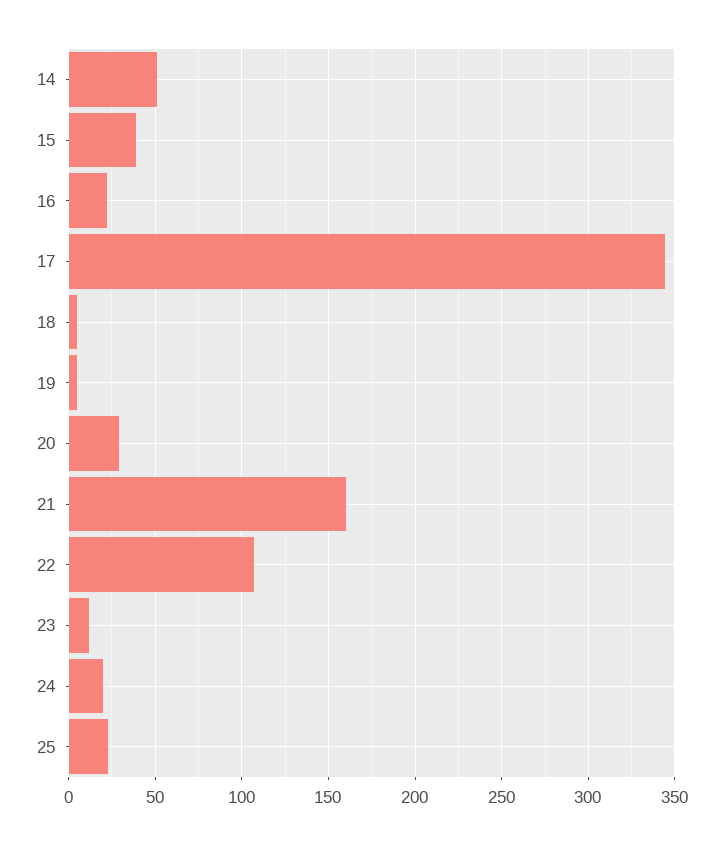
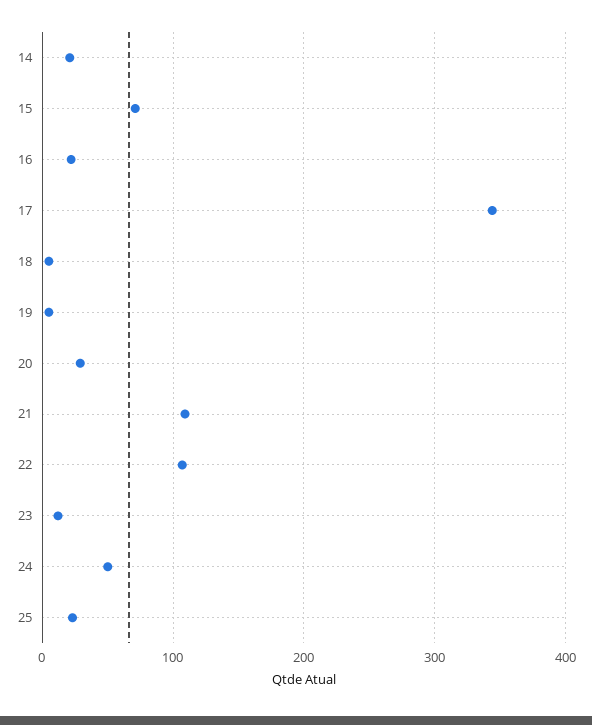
14: 50 -> 20
15: 40 -> 70
21: 160 -> 110
24: 20 -> 50

